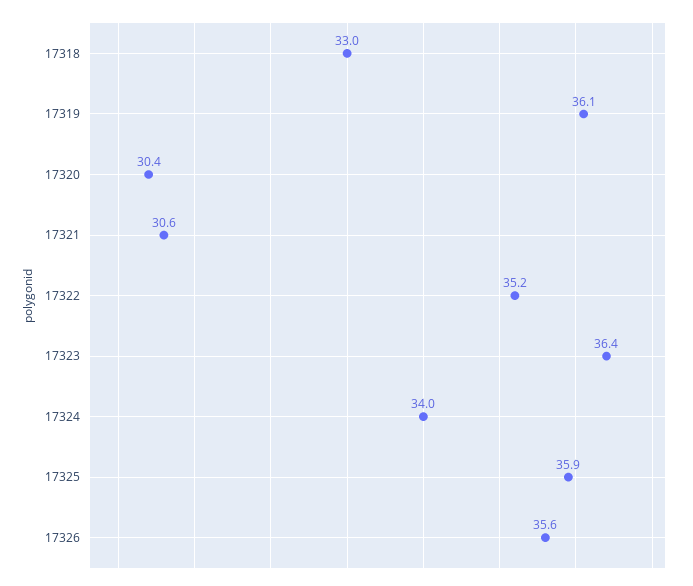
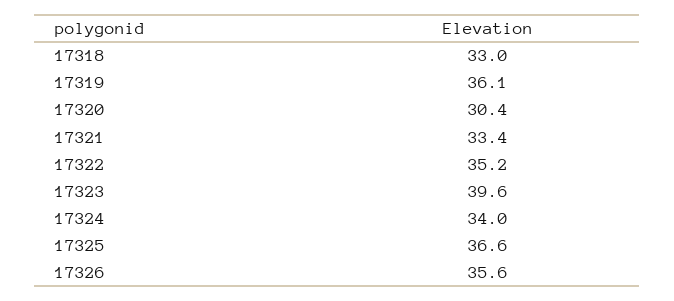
17321: 30.6 -> 33.4
17323: 36.4 -> 39.6
17325: 35.9 -> 36.6

